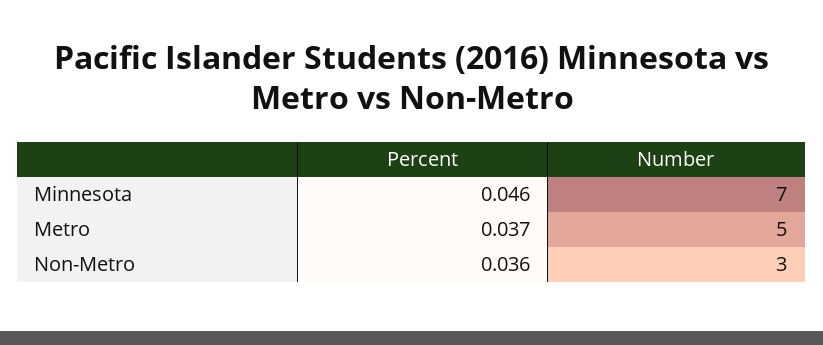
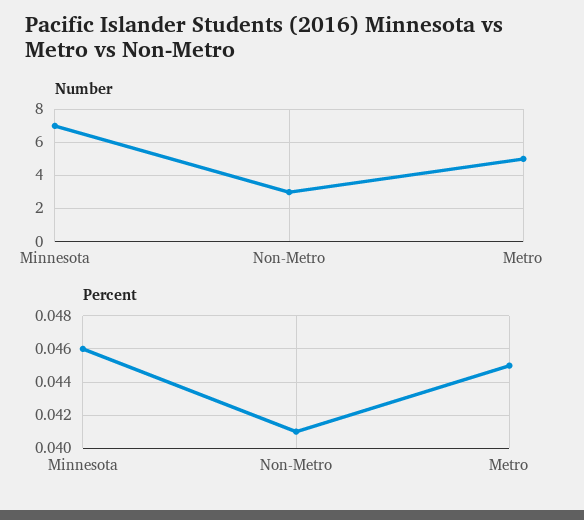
Percent, Metro: 0.037 -> 0.045
Percent, Non-Metro: 0.036 -> 0.041

